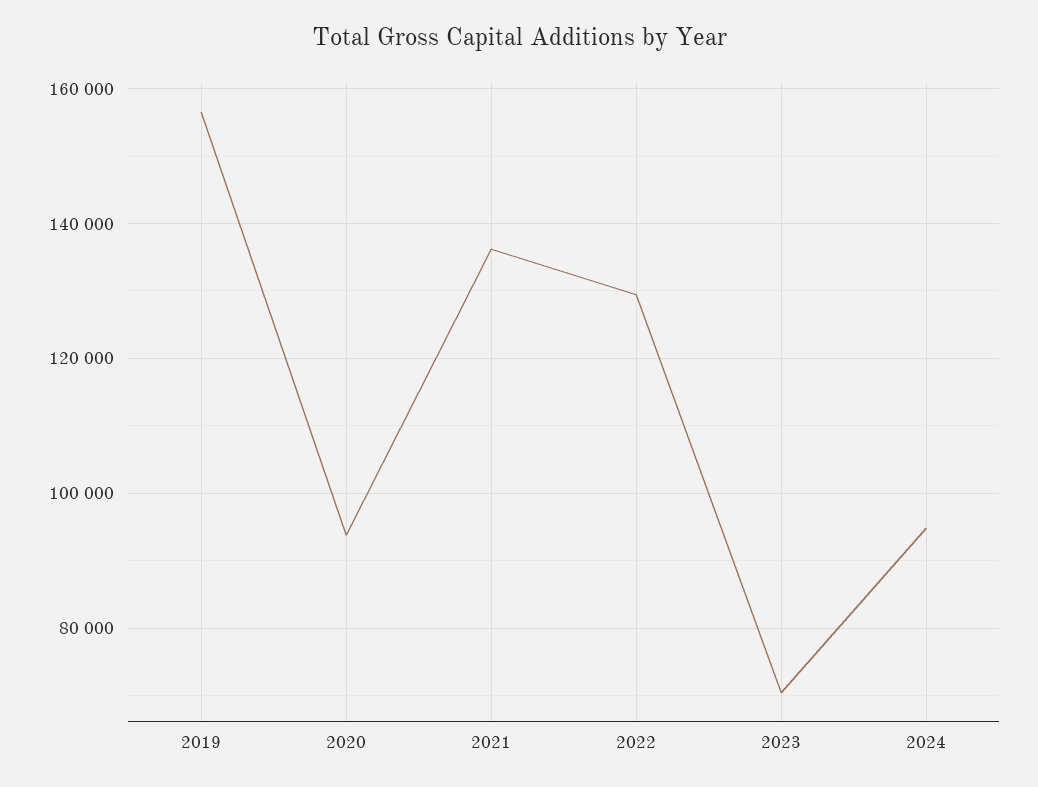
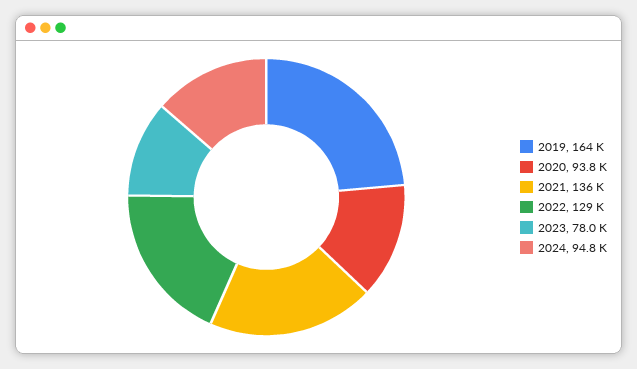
2019: 156000 -> 164000
2023: 70000 -> 78000

